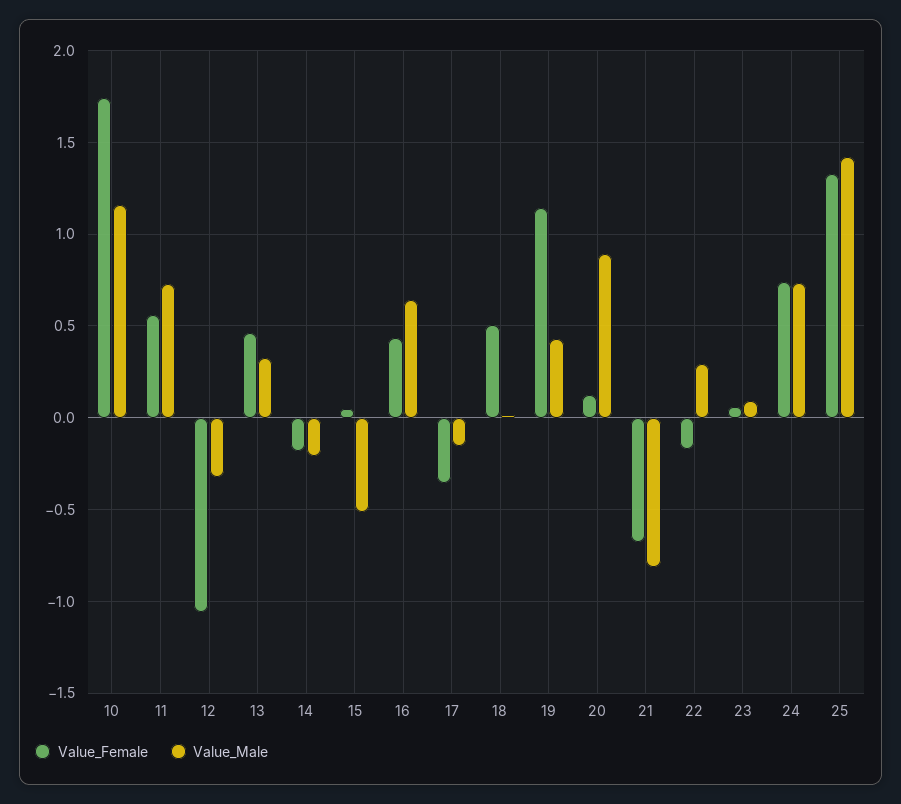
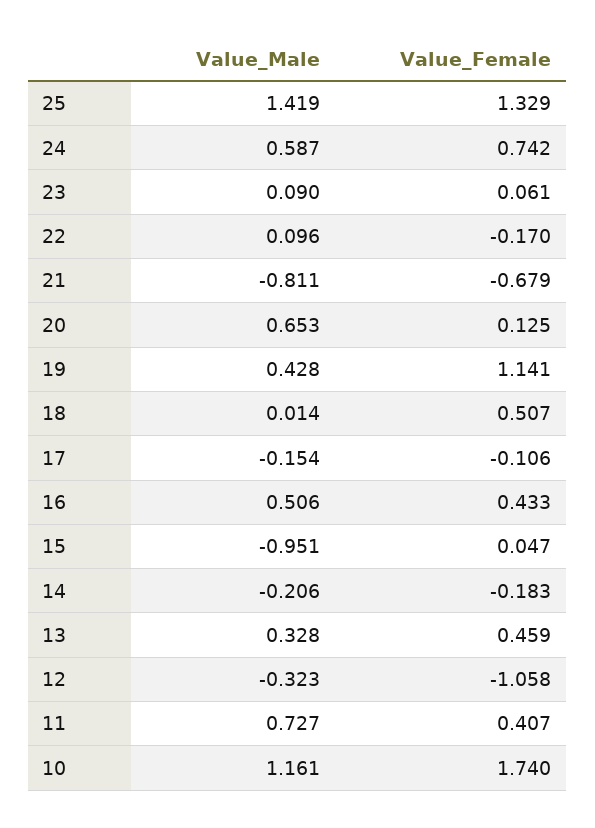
Value_Female, 11: 0.55 -> 0.407
Value_Male, 15: -0.5 -> -0.951
Value_Male, 16: 0.65 -> 0.506
Value_Female, 17: -0.35 -> -0.106
Value_Male, 20: 0.9 -> 0.653
Value_Male, 22: 0.3 -> 0.096
Value_Male, 24: 0.75 -> 0.587

